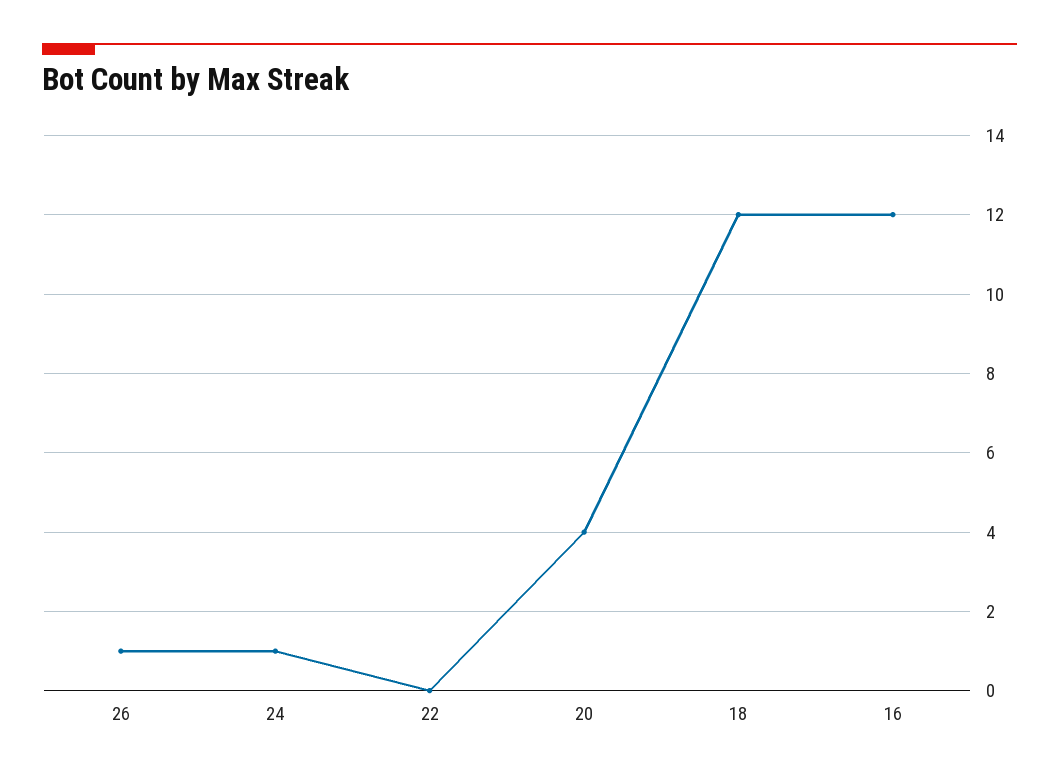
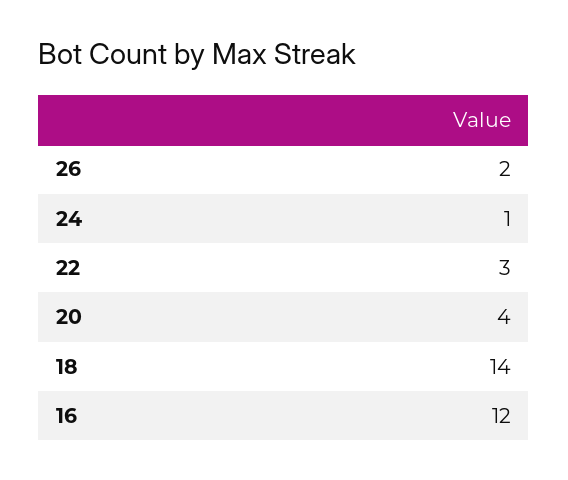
26: 1 -> 2
22: 0 -> 3
18: 12 -> 14

